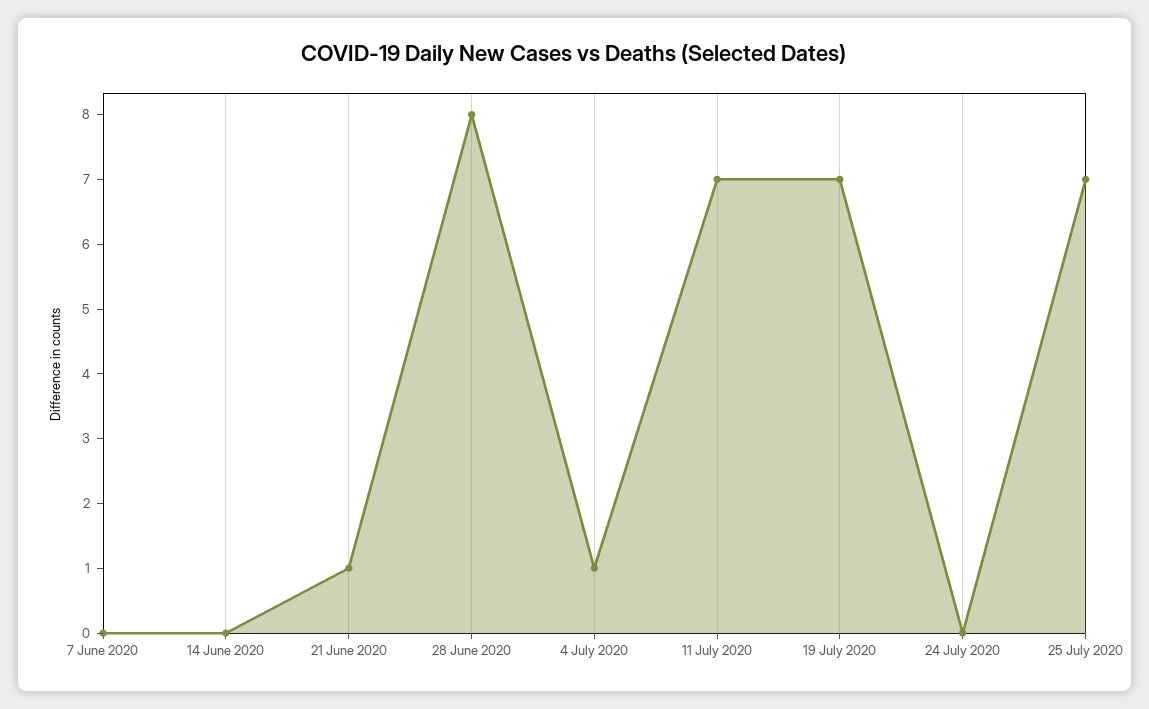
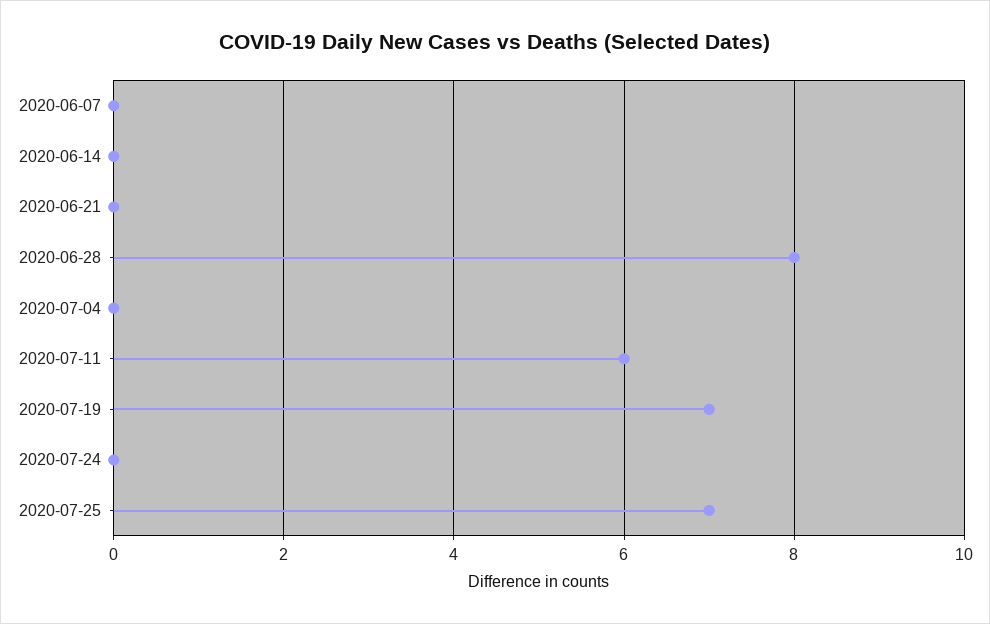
21 June 2020: 1 -> 0
4 July 2020: 1 -> 0
11 July 2020: 7 -> 6

